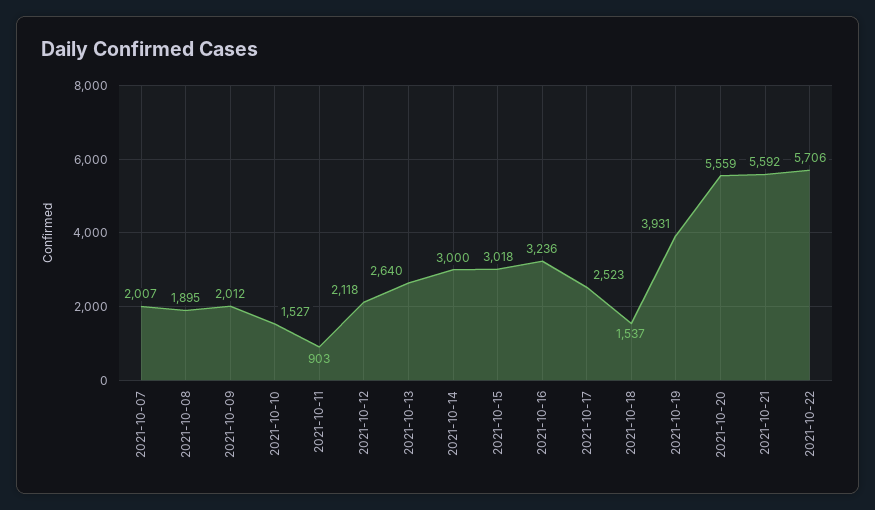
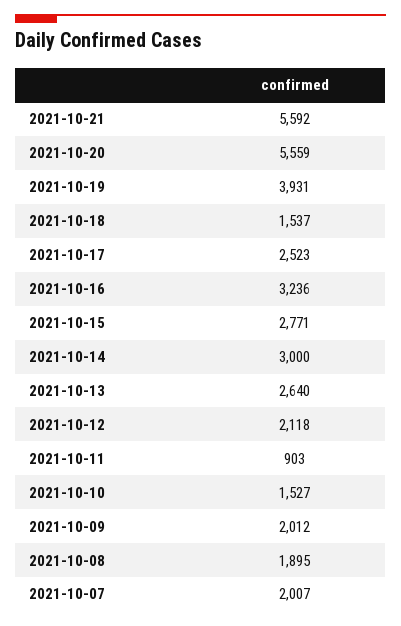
2021-10-15: 3018 -> 2771
2021-10-22: 5706 -> none

